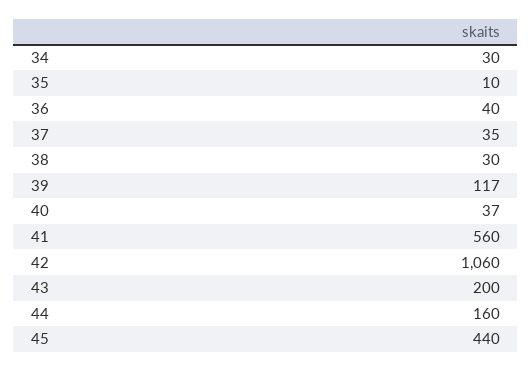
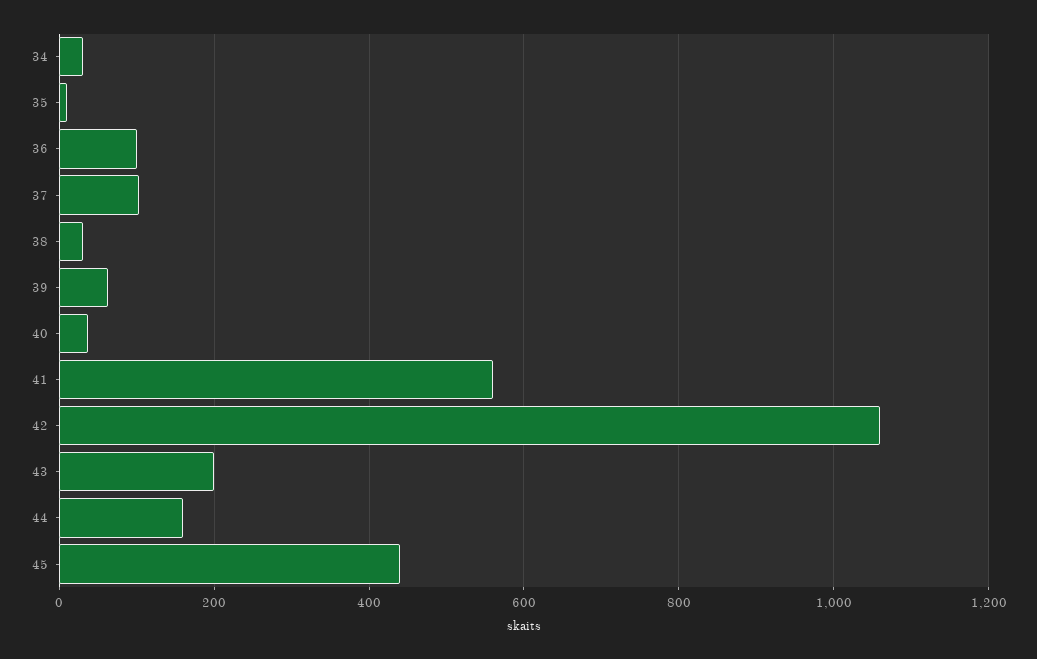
36: 40 -> 100
37: 35 -> 100
39: 117 -> 60

